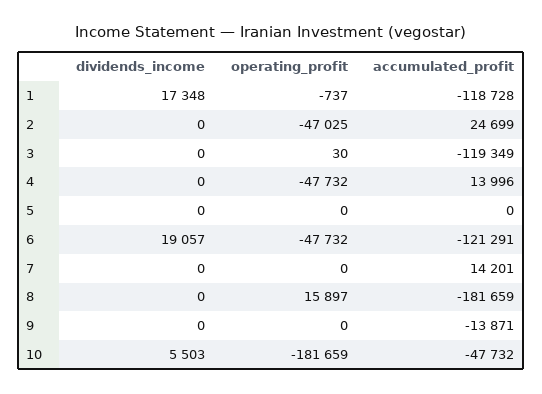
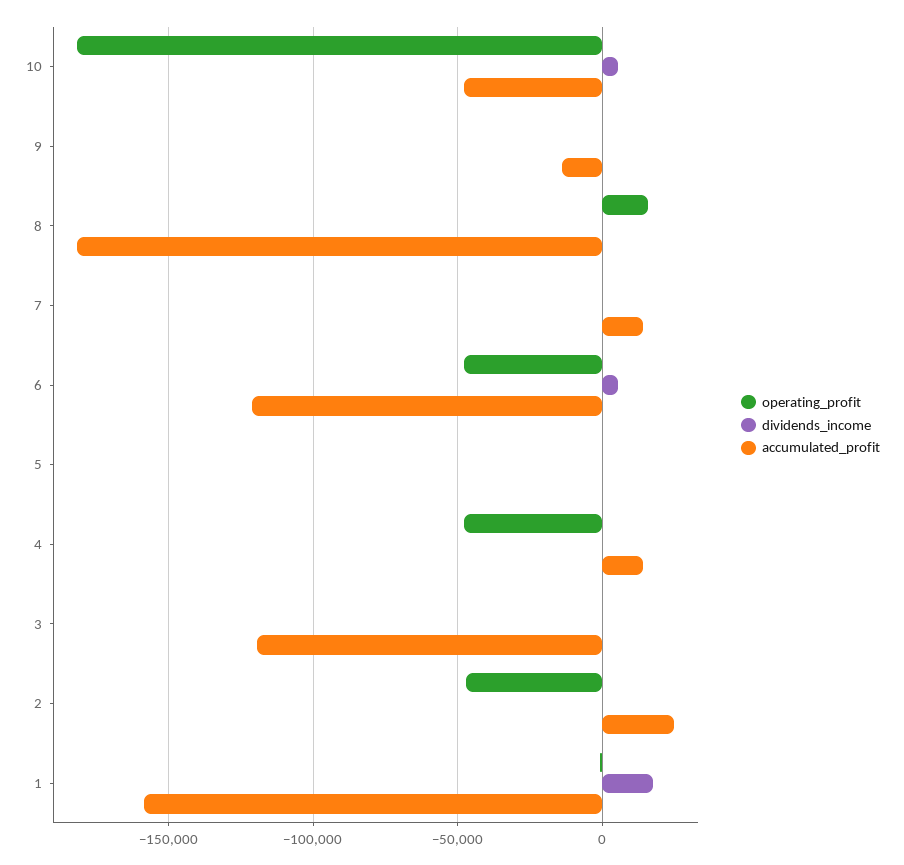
accumulated_profit, 1: -118728 -> -160000
dividends_income, 6: 19057 -> 5000

